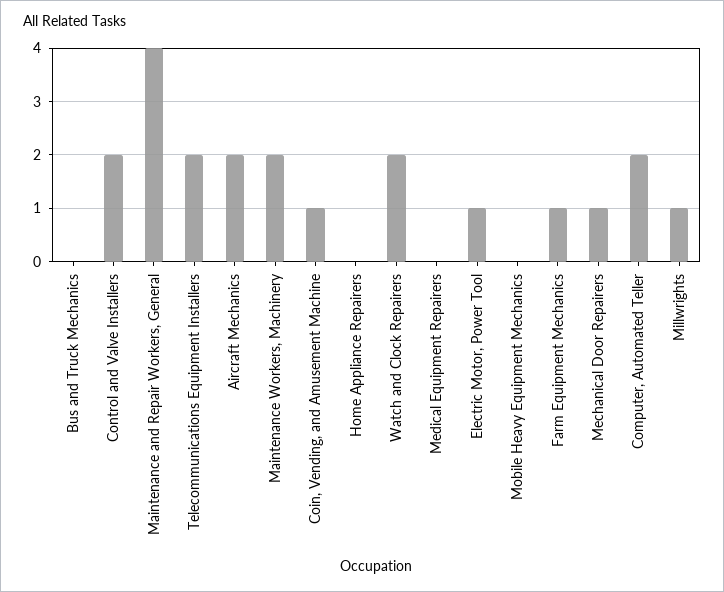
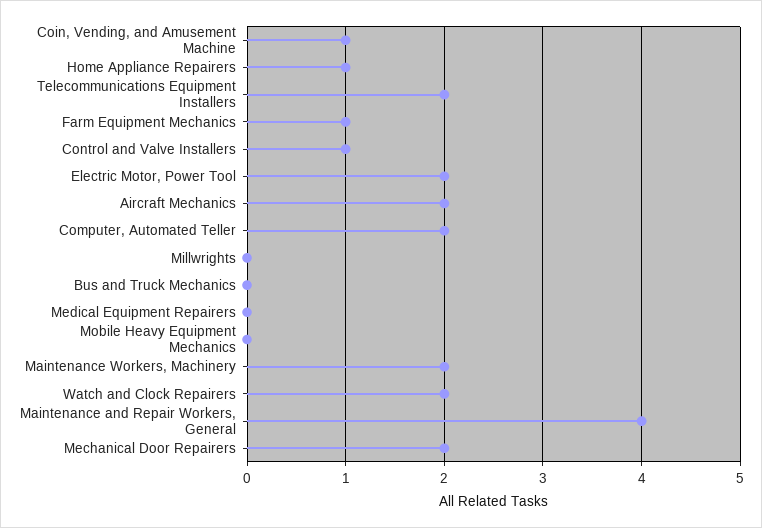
Control and Valve Installers: 2 -> 1
Home Appliance Repairers: 0 -> 1
Electric Motor, Power Tool: 1 -> 2
Mechanical Door Repairers: 1 -> 2
Millwrights: 1 -> 0

